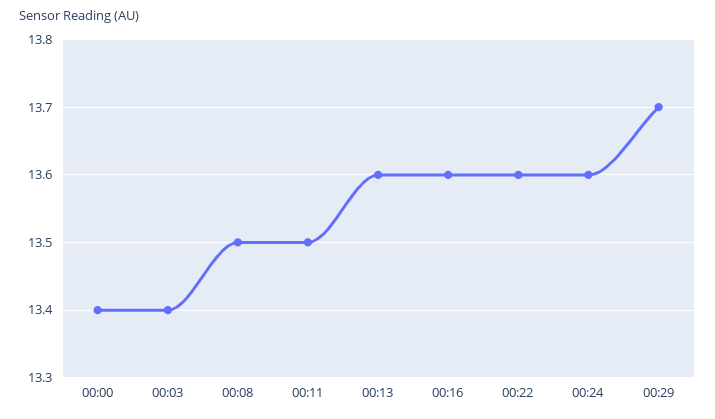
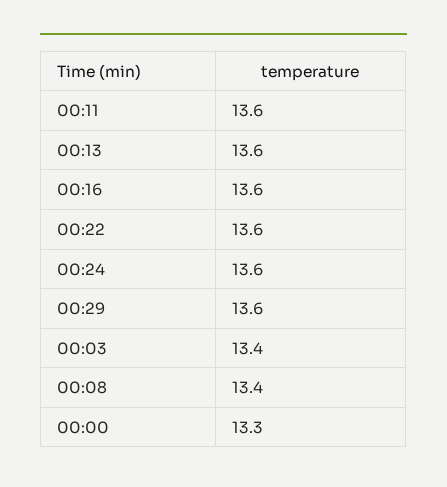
00:00: 13.4 -> 13.3
00:08: 13.5 -> 13.4
00:11: 13.5 -> 13.6
00:29: 13.7 -> 13.6

